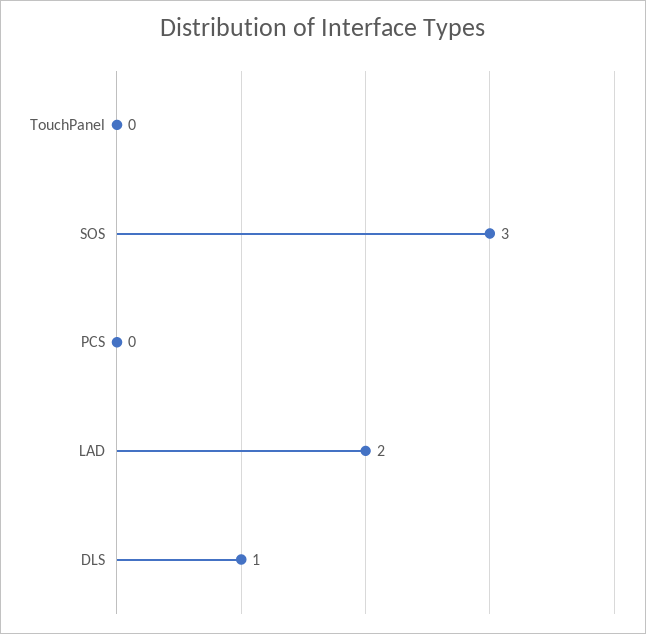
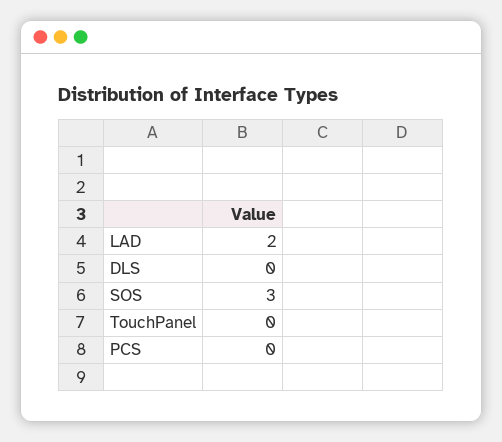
DLS: 1 -> 0

